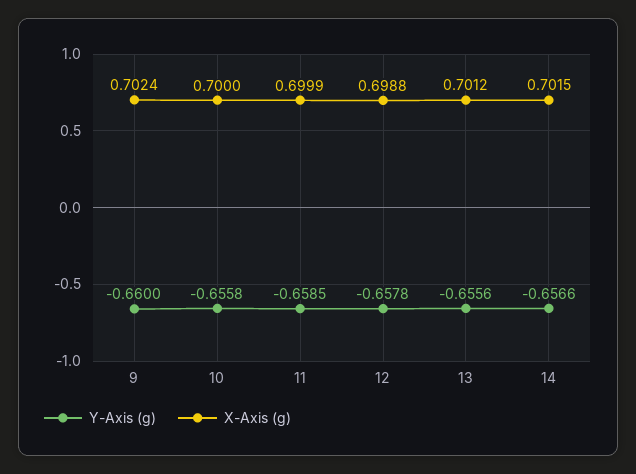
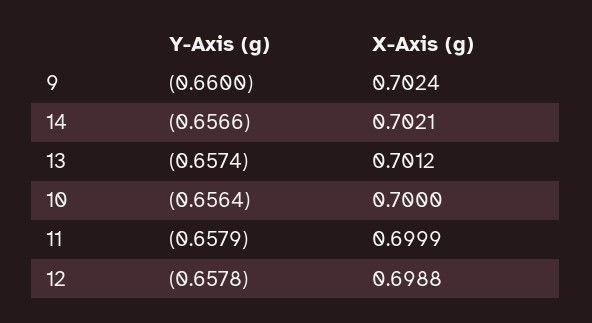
Y-Axis (g), 10: -0.6558 -> -0.6564
Y-Axis (g), 11: -0.6585 -> -0.6579
Y-Axis (g), 13: -0.6556 -> -0.6574
X-Axis (g), 14: 0.7015 -> 0.7021

